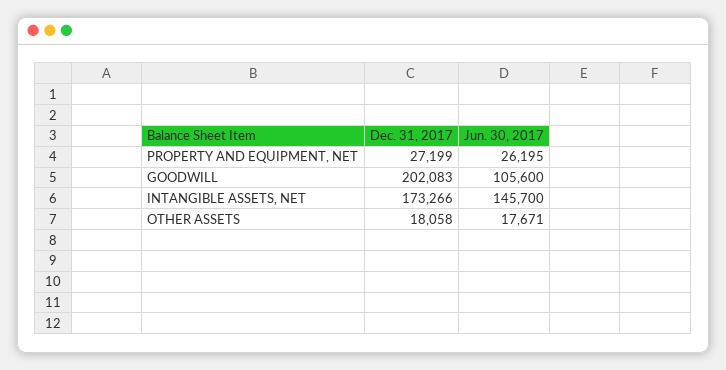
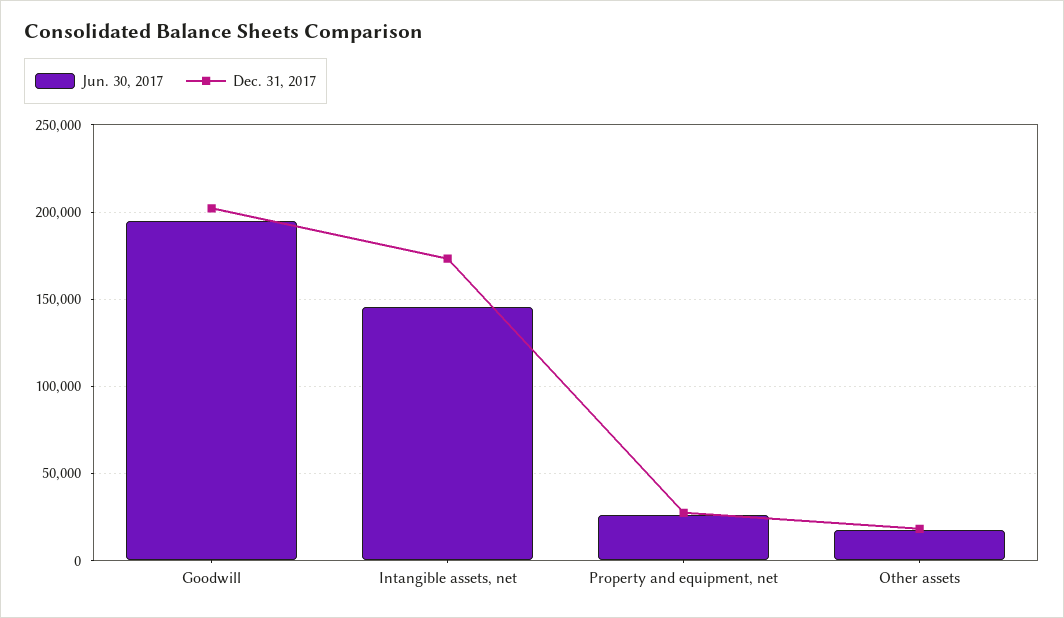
Jun. 30, 2017, GOODWILL: 105600 -> 195000

